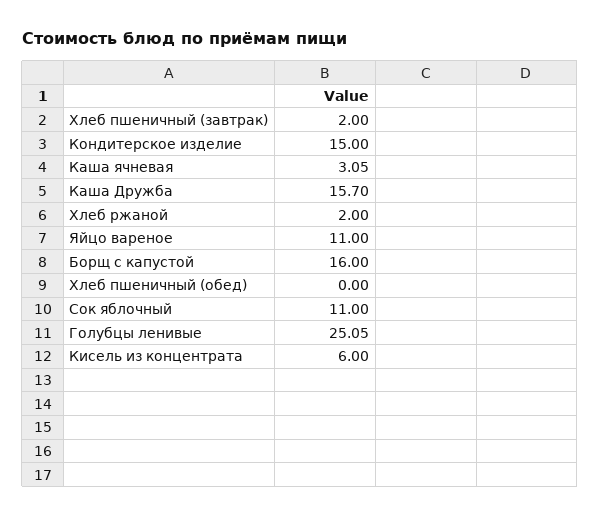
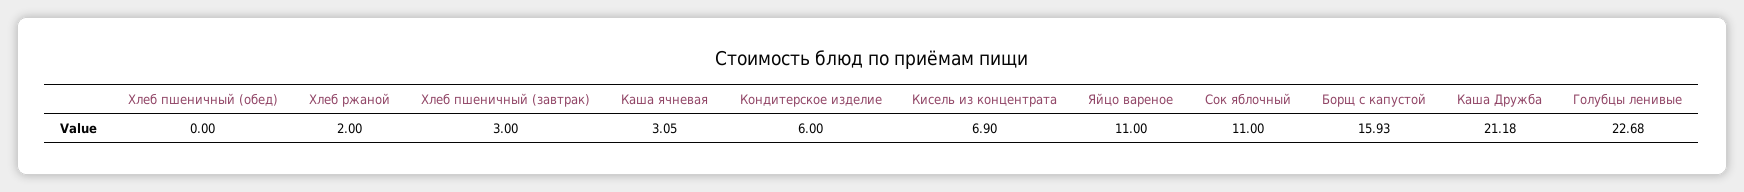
Хлеб пшеничный (завтрак): 2 -> 3
Кондитерское изделие: 15 -> 6
Каша Дружба: 15.7 -> 21.18
Борщ с капустой: 16 -> 15.93
Голубцы ленивые: 25.05 -> 22.68
Кисель из концентрата: 6 -> 6.9

